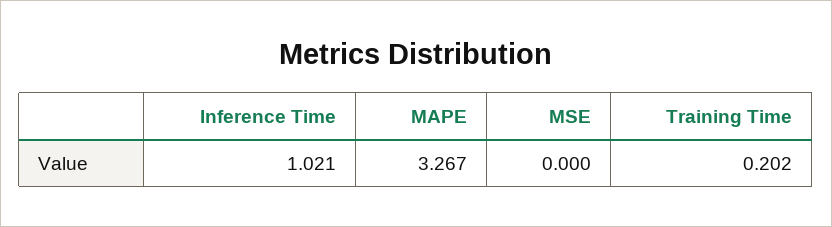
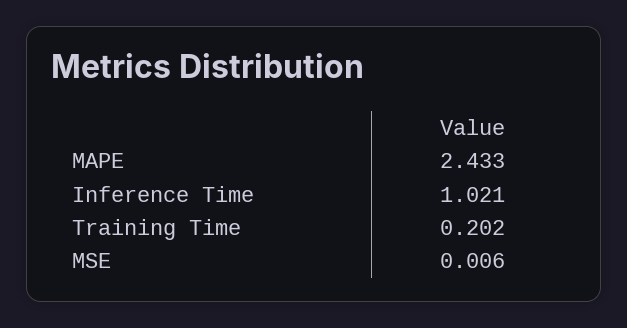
MAPE: 3.267 -> 2.433
MSE: 0 -> 0.006

